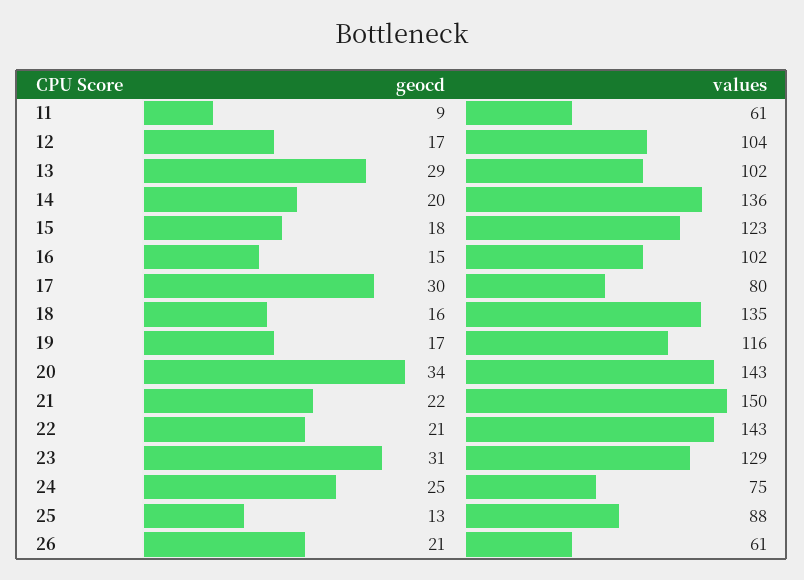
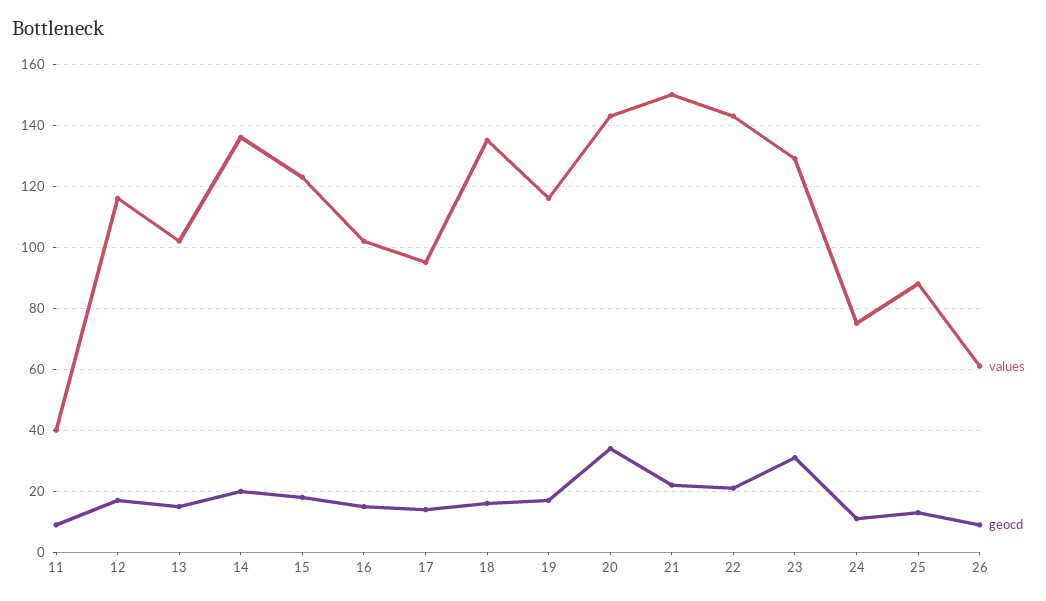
values, 11: 61 -> 40
values, 12: 104 -> 115
geocd, 13: 29 -> 15
geocd, 17: 30 -> 15
values, 17: 80 -> 95
geocd, 24: 25 -> 10
geocd, 26: 21 -> 10

